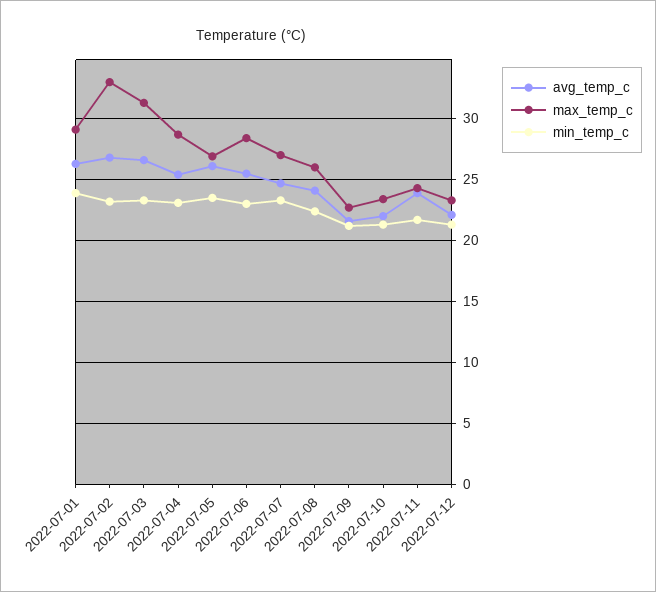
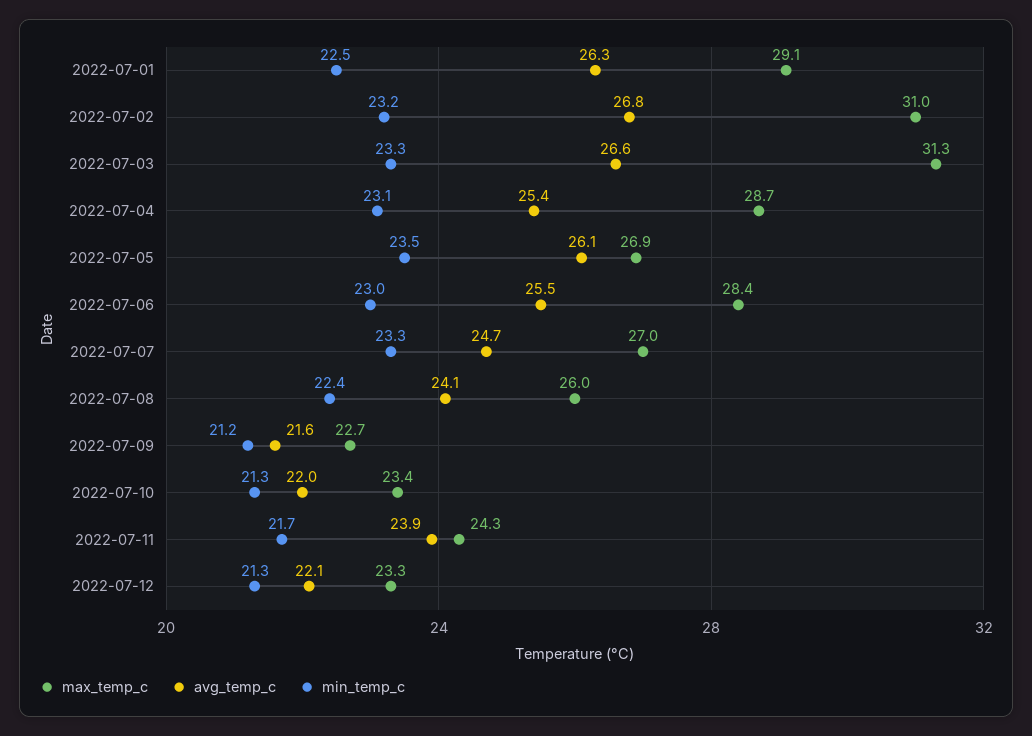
min_temp_c, 2022-07-01: 24 -> 22.5
max_temp_c, 2022-07-02: 33 -> 31

